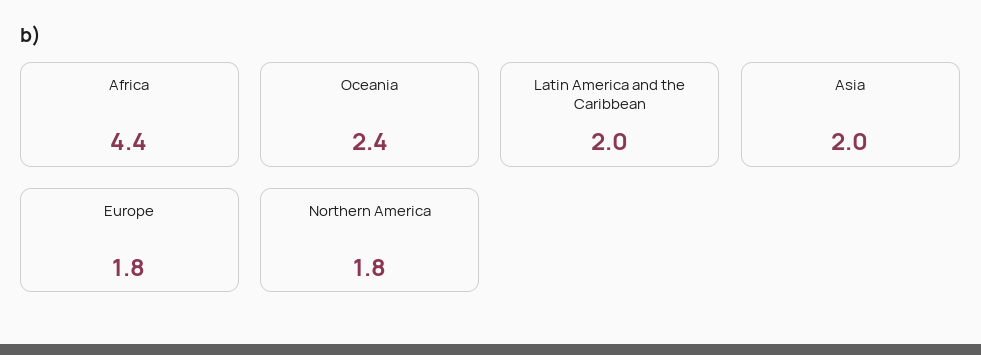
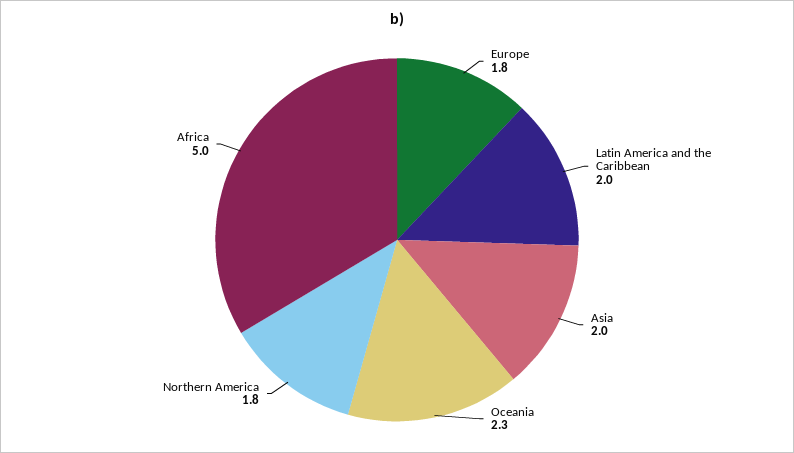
Africa: 4.4 -> 5
Oceania: 2.4 -> 2.3

